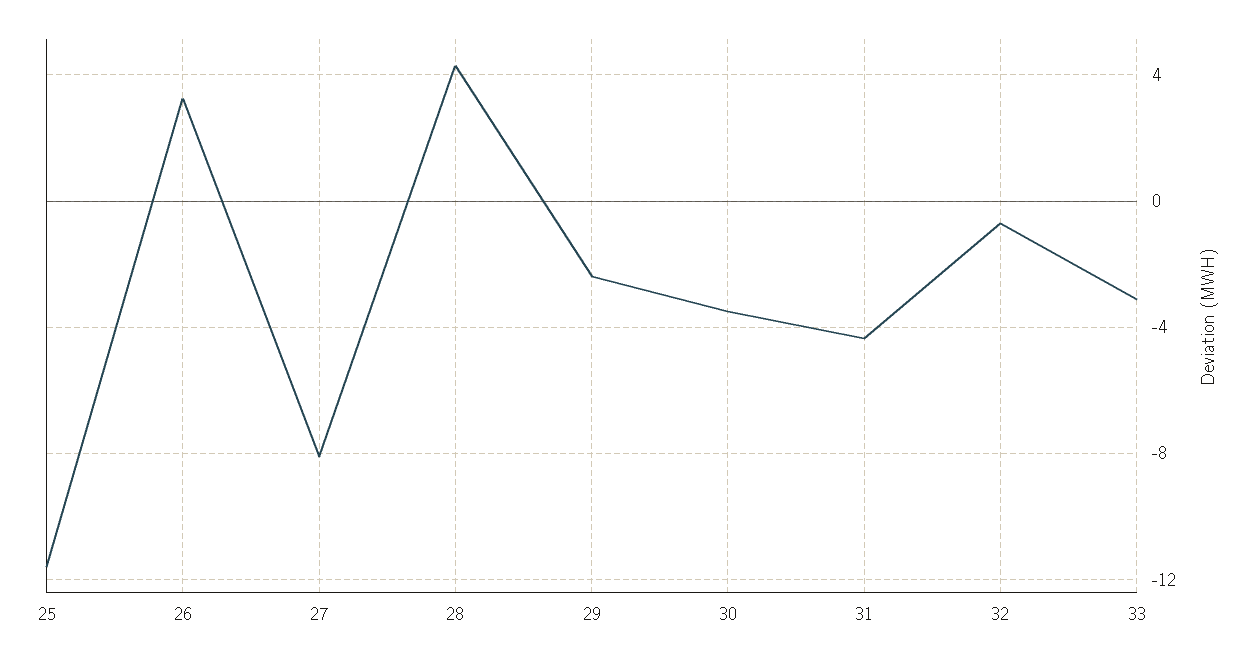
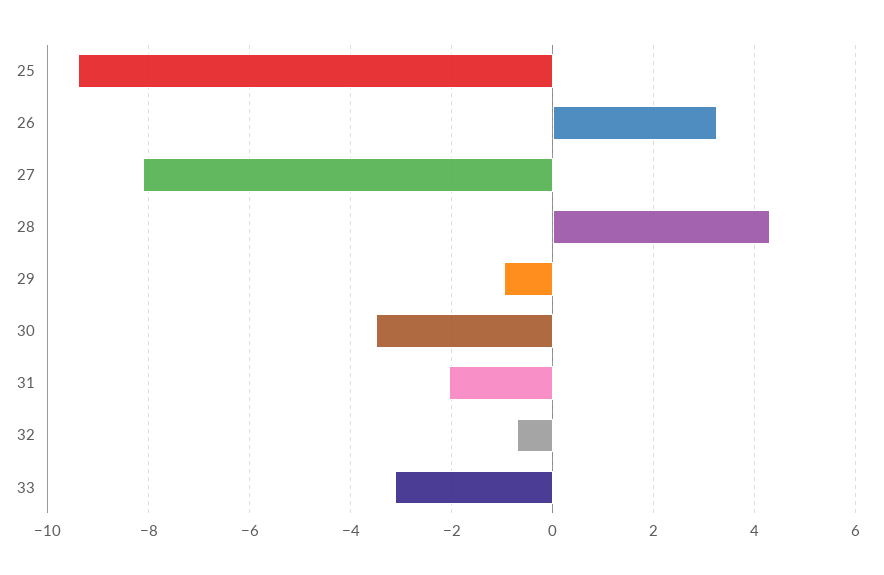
25: -11.5 -> -9.4
29: -2.5 -> -1
31: -4.5 -> -2

